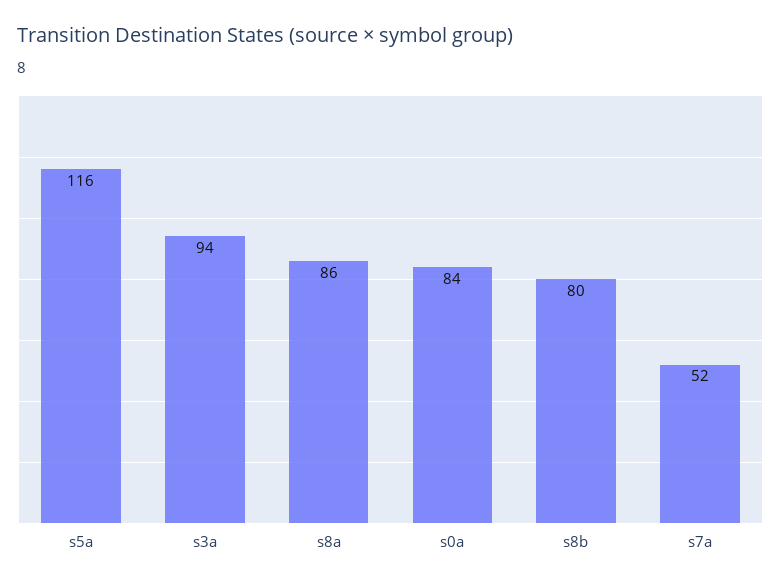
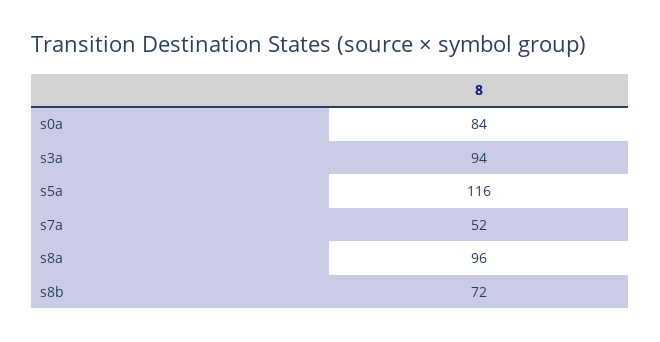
s8a: 86 -> 96
s8b: 80 -> 72

